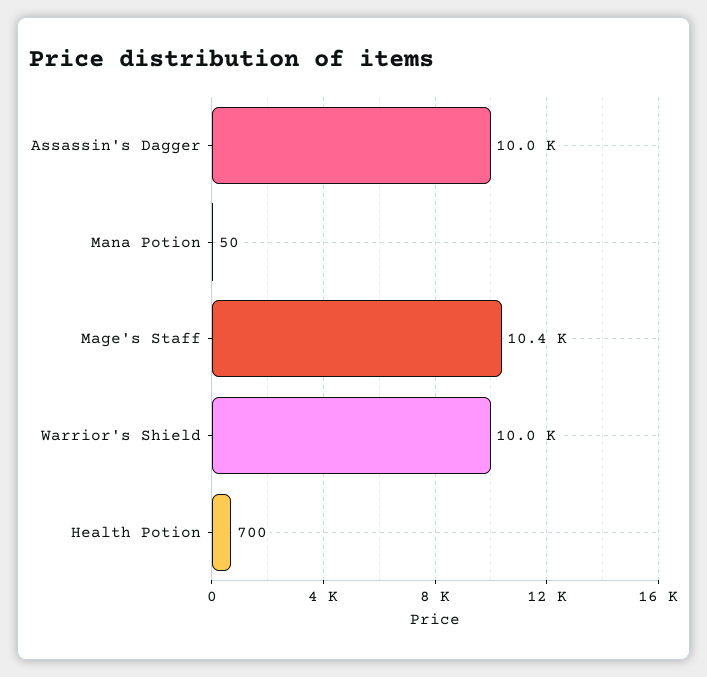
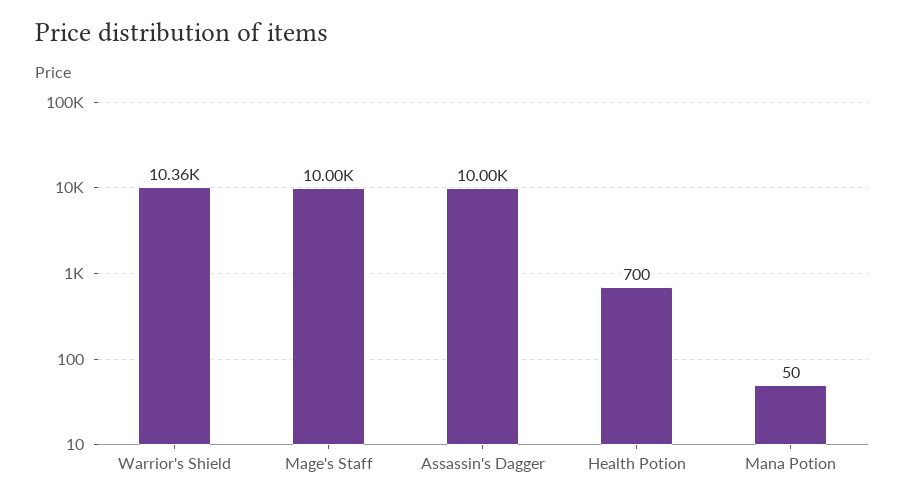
Mage's Staff: 10400 -> 10000
Warrior's Shield: 10000 -> 10360

